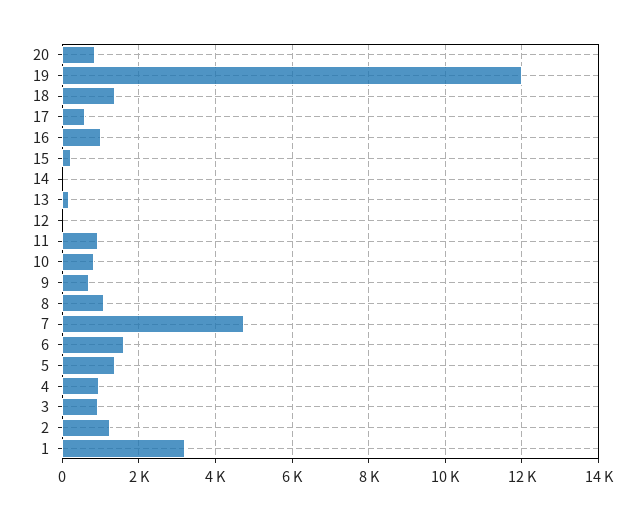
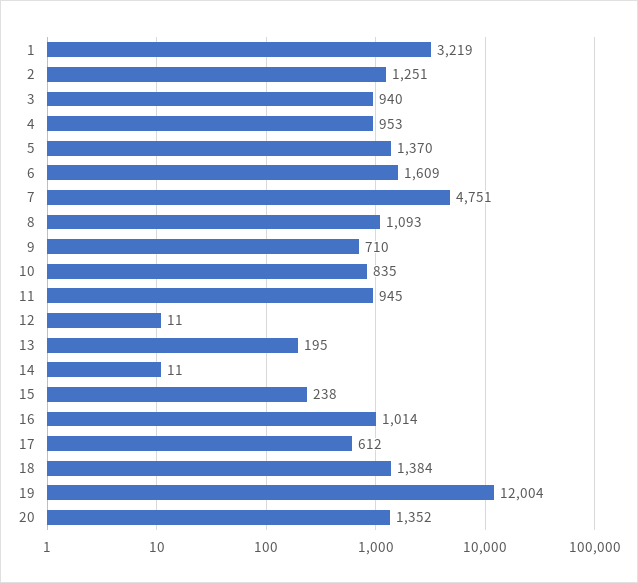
20: 800 -> 1352

